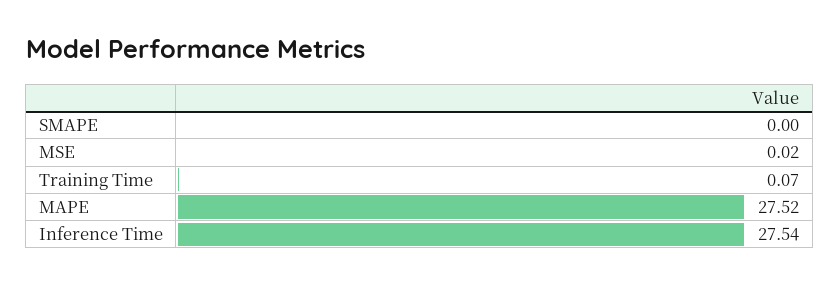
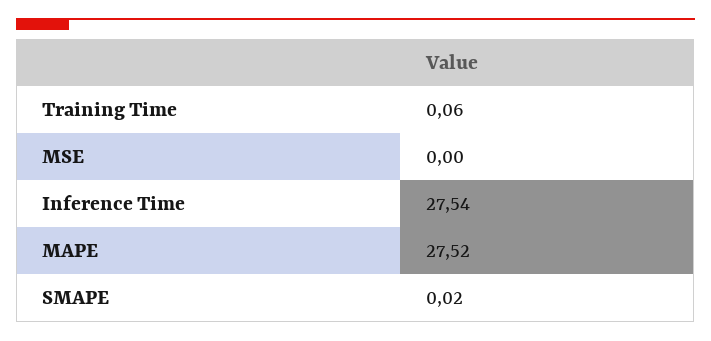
SMAPE: 0 -> 0.02
MSE: 0.02 -> 0
Training Time: 0.07 -> 0.06

